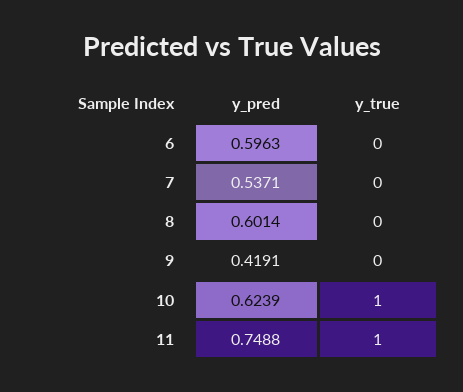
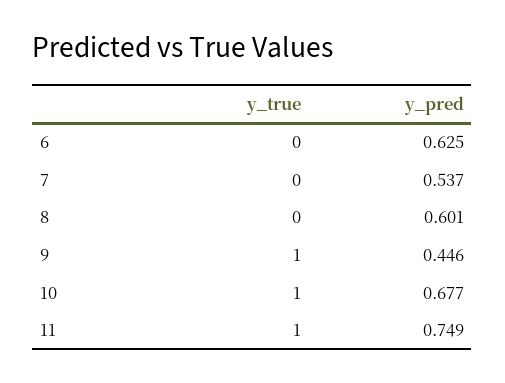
y_pred, 6: 0.5963 -> 0.625
y_pred, 9: 0.4191 -> 0.446
y_true, 9: 0 -> 1
y_pred, 10: 0.6239 -> 0.677

